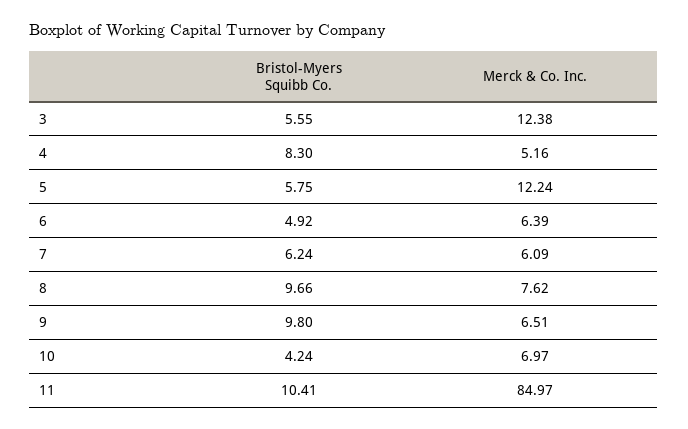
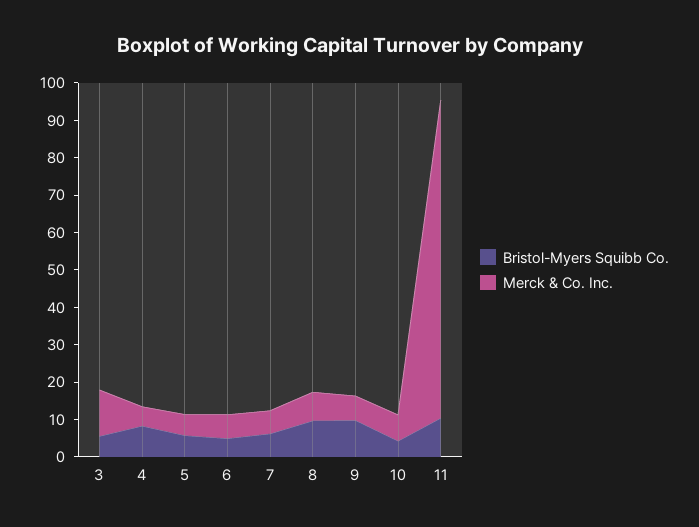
Merck & Co. Inc., 5: 12.24 -> 5

